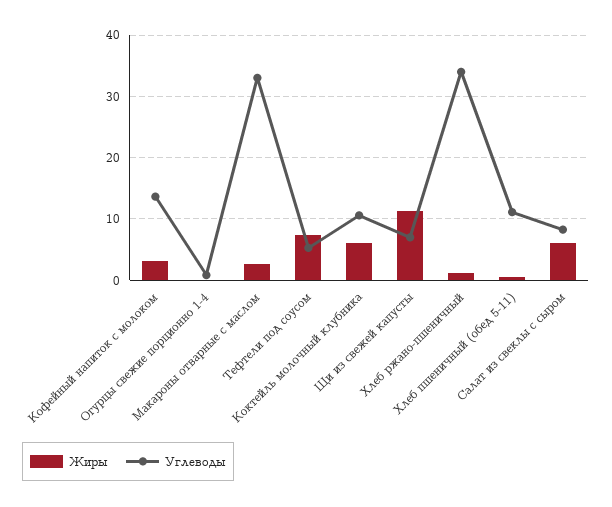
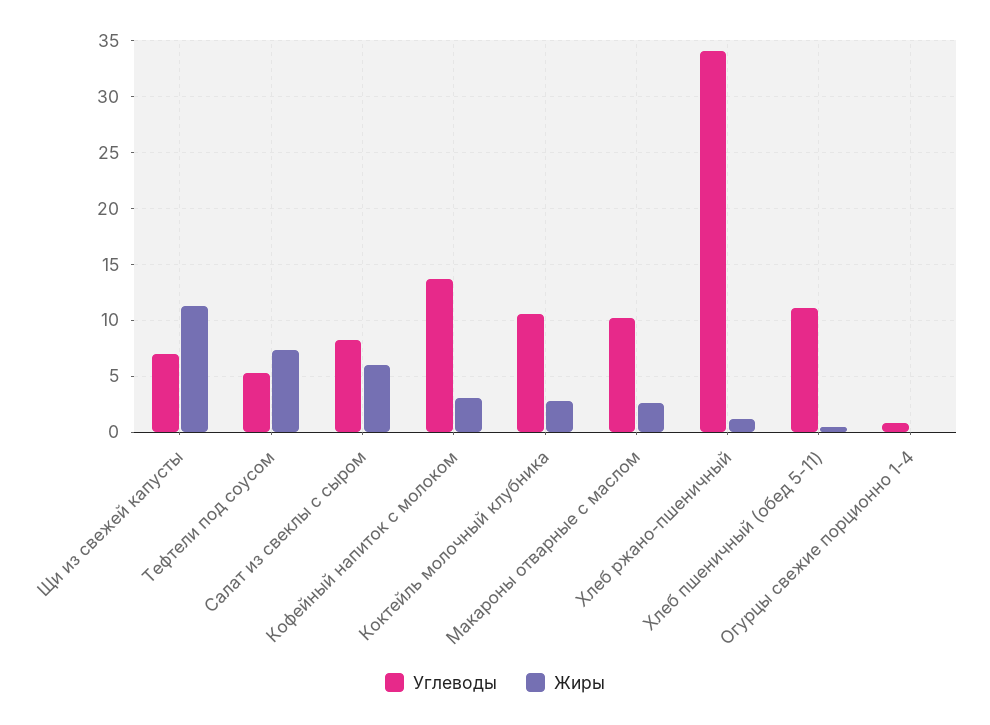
Углеводы, Макароны отварные с маслом: 33 -> 10
Жиры, Коктейль молочный клубника: 6 -> 3

